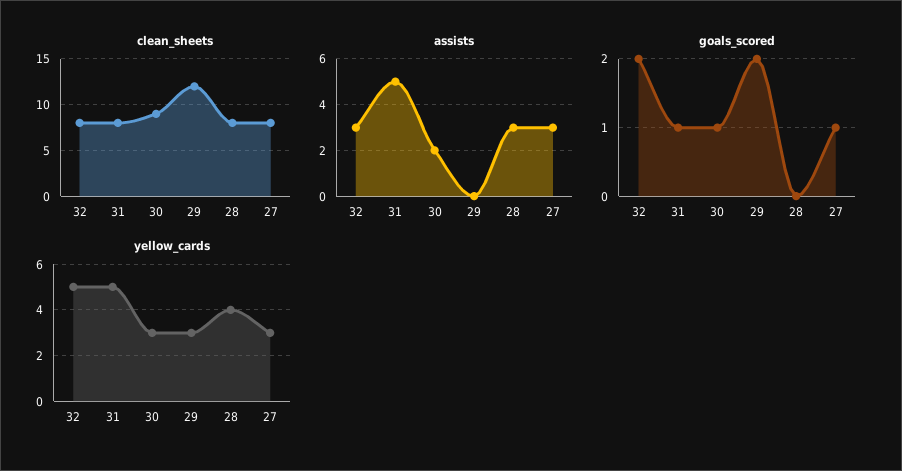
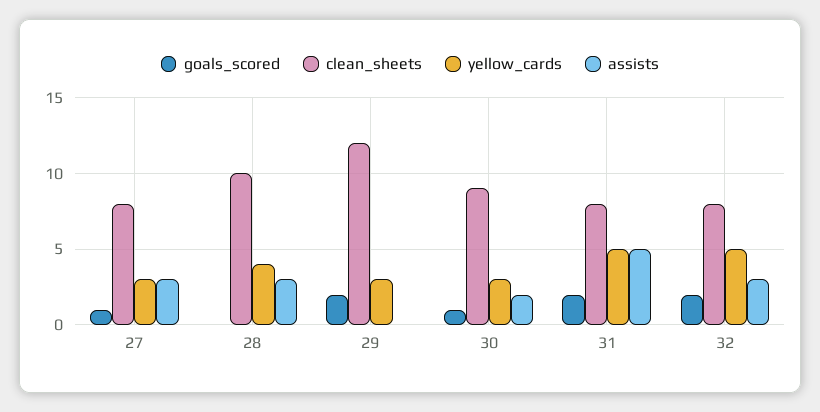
clean_sheets, 28: 8 -> 10
goals_scored, 31: 1 -> 2

